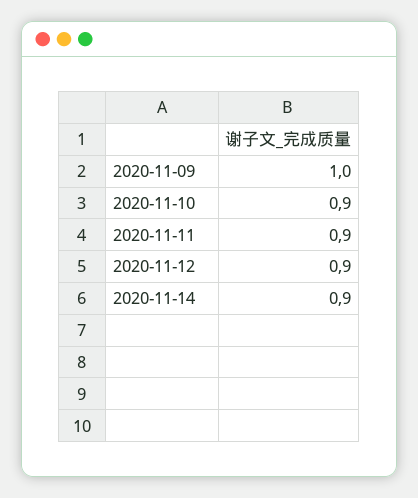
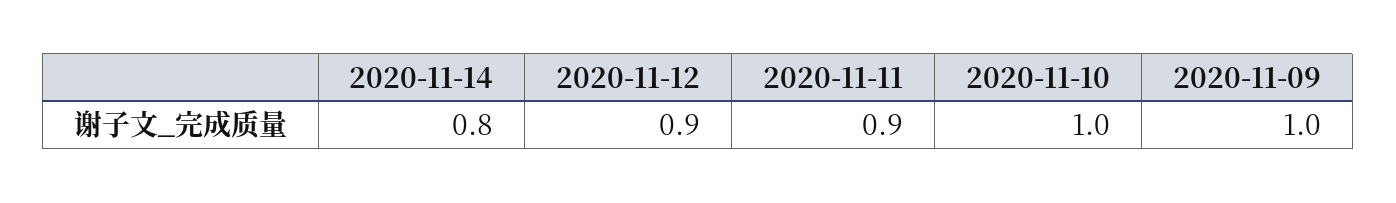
2020-11-10: 0.9 -> 1
2020-11-14: 0.9 -> 0.8

